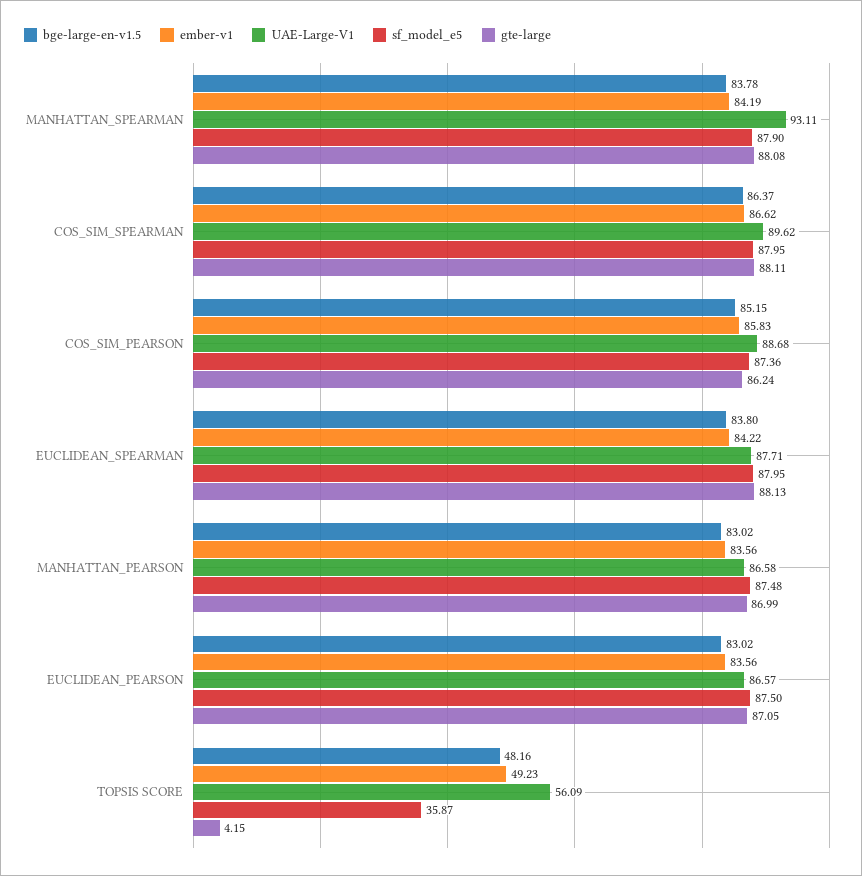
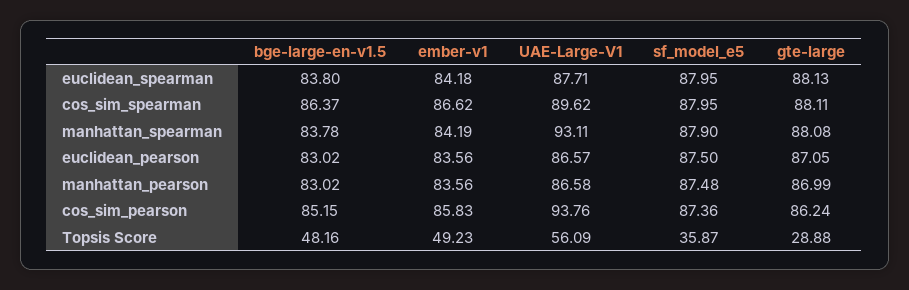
UAE-Large-V1, COS_SIM_PEARSON: 88.68 -> 93.76
ember-v1, EUCLIDEAN_SPEARMAN: 84.22 -> 84.18
gte-large, TOPSIS SCORE: 4.15 -> 28.88

